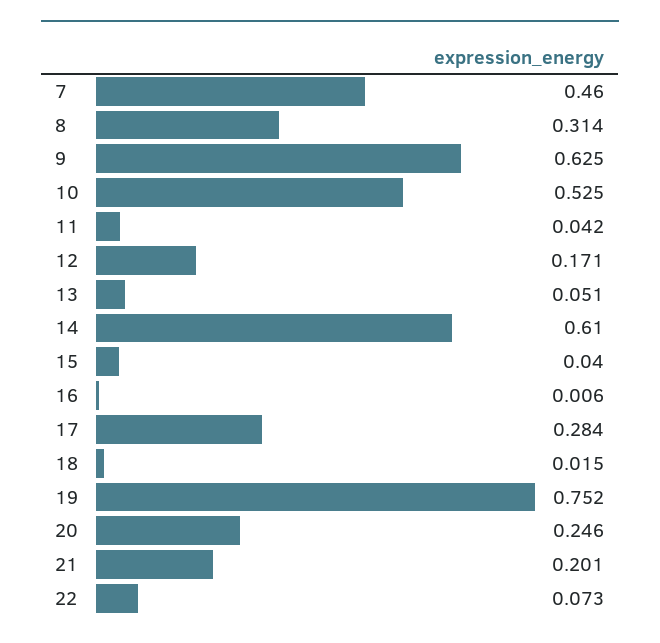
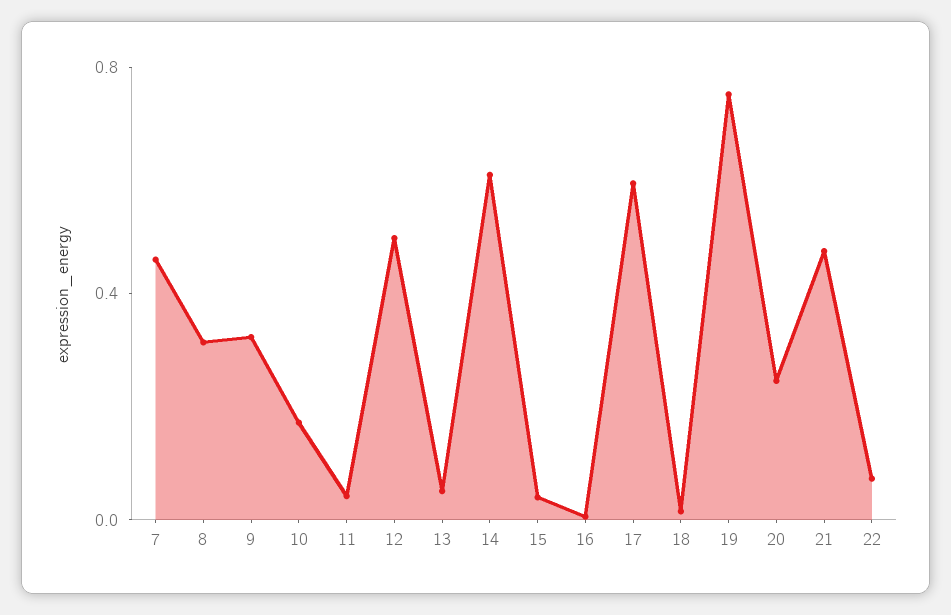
9: 0.625 -> 0.3
10: 0.525 -> 0.2
12: 0.171 -> 0.5
17: 0.284 -> 0.6
21: 0.201 -> 0.5

